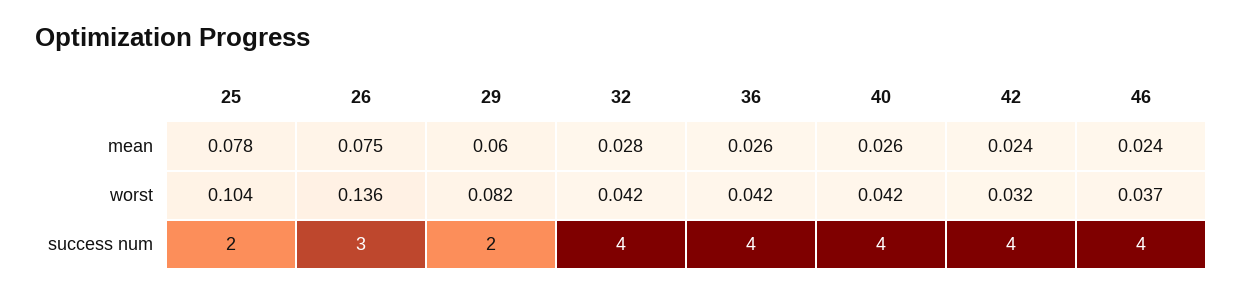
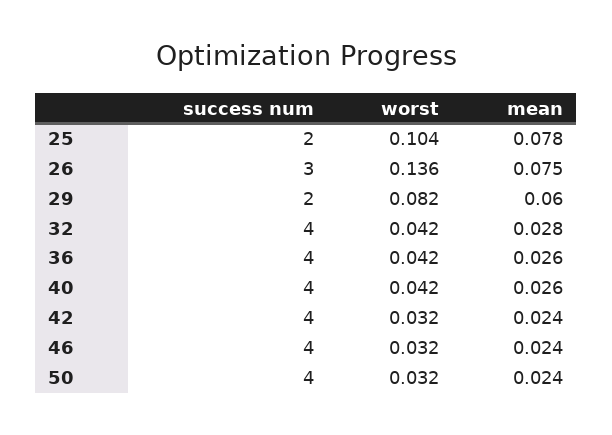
46, worst: 0.037 -> 0.032
50, success num: none -> 4
50, worst: none -> 0.032
50, mean: none -> 0.024

